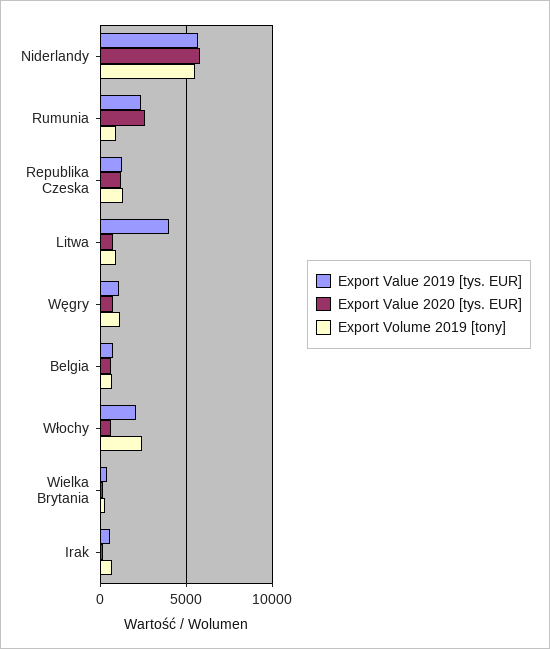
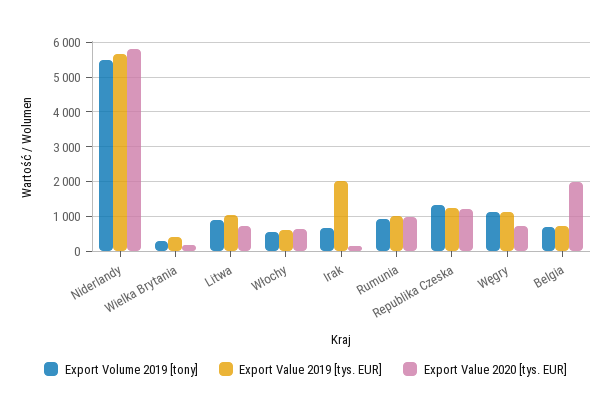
Export Value 2019 [tys. EUR], Rumunia: 2500 -> 1000
Export Value 2020 [tys. EUR], Rumunia: 2500 -> 1000
Export Value 2019 [tys. EUR], Litwa: 4000 -> 1000
Export Value 2020 [tys. EUR], Belgia: 500 -> 2000
Export Value 2019 [tys. EUR], Włochy: 2000 -> 600
Export Volume 2019 [tony], Włochy: 2500 -> 600
Export Value 2019 [tys. EUR], Irak: 500 -> 2000

